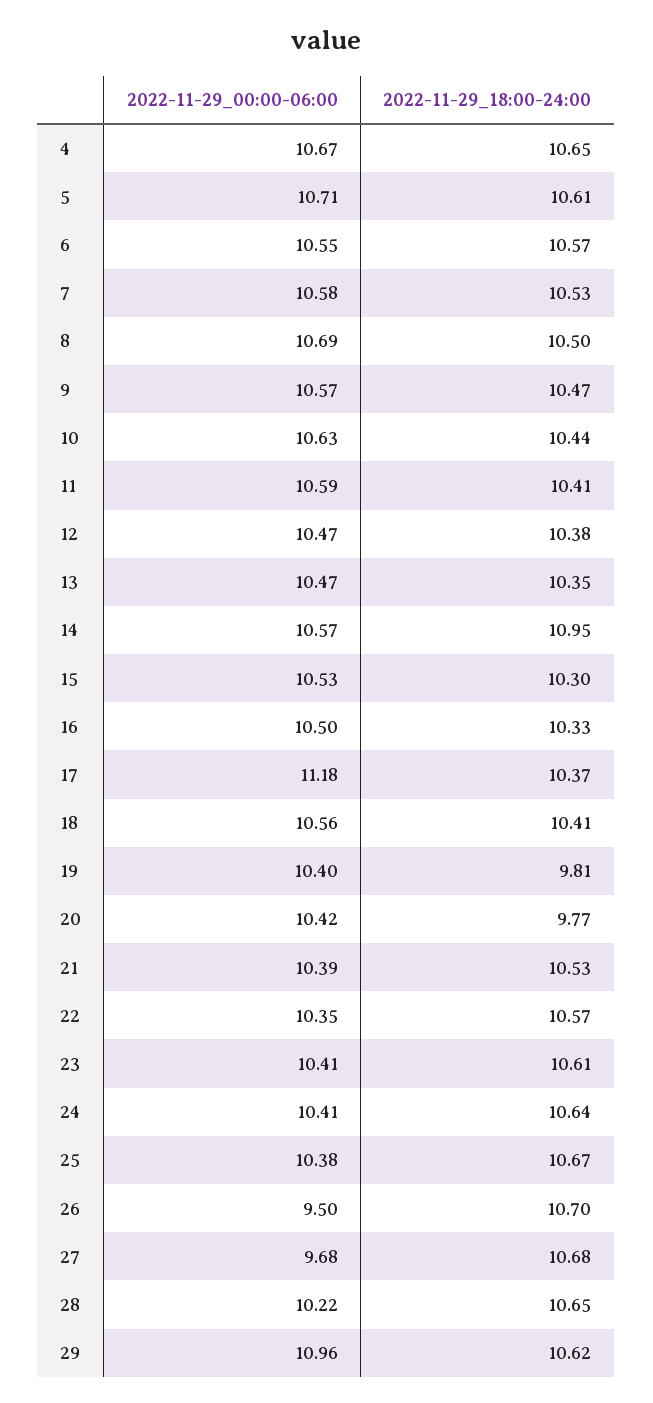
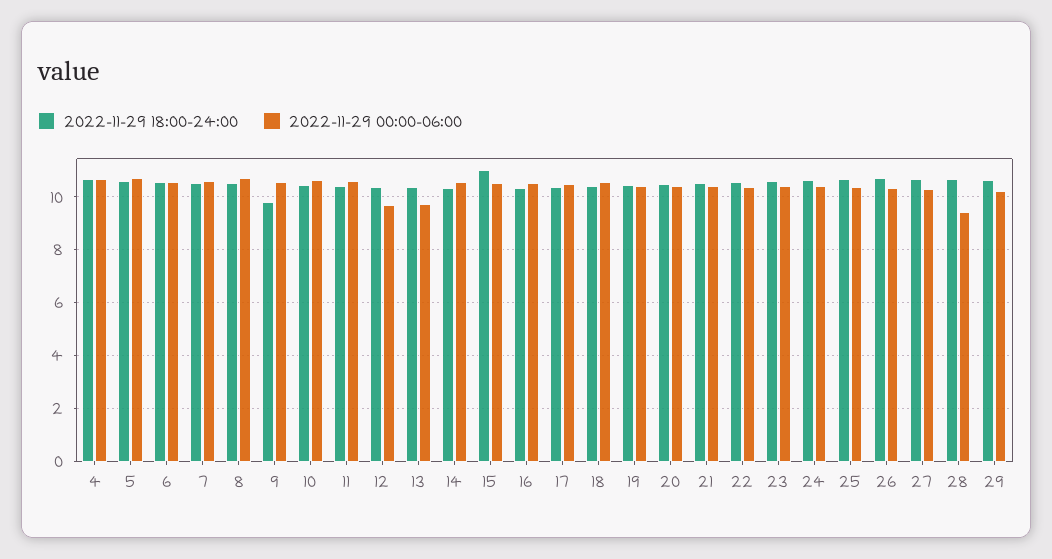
2022-11-29_18:00-24:00, 9: 10.47 -> 9.75
2022-11-29_00:00-06:00, 12: 10.47 -> 9.75
2022-11-29_00:00-06:00, 13: 10.47 -> 9.75
2022-11-29_18:00-24:00, 14: 10.95 -> 10.25
2022-11-29_18:00-24:00, 15: 10.3 -> 11
2022-11-29_00:00-06:00, 17: 11.18 -> 10.5
2022-11-29_18:00-24:00, 19: 9.81 -> 10.5
2022-11-29_18:00-24:00, 20: 9.77 -> 10.5
2022-11-29_00:00-06:00, 26: 9.5 -> 10.25
2022-11-29_00:00-06:00, 27: 9.68 -> 10.25
2022-11-29_00:00-06:00, 28: 10.22 -> 9.5
2022-11-29_00:00-06:00, 29: 10.96 -> 10.25

